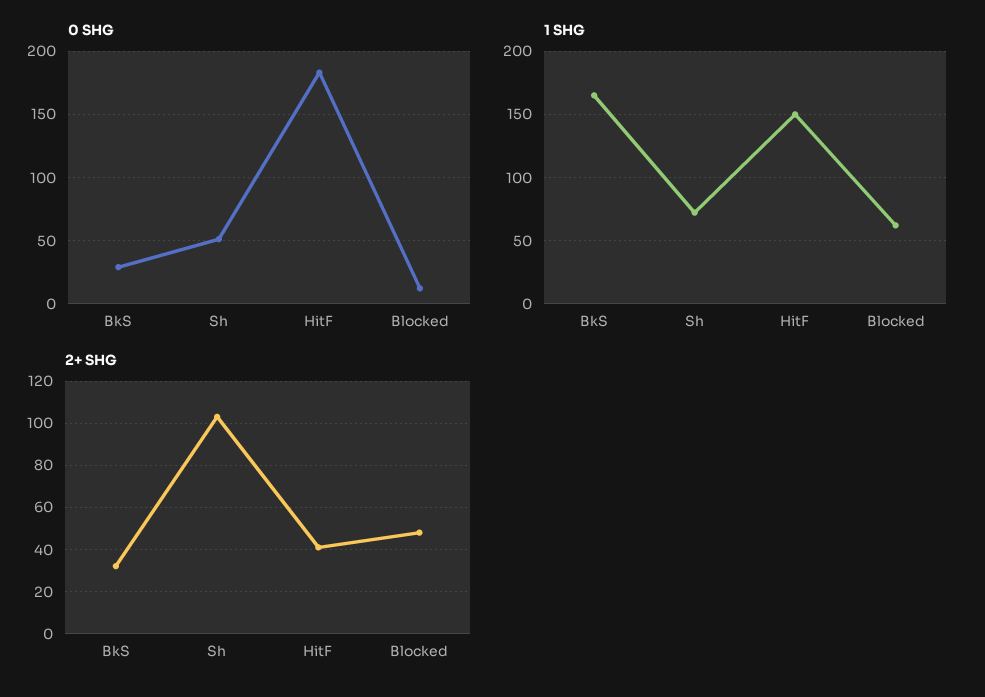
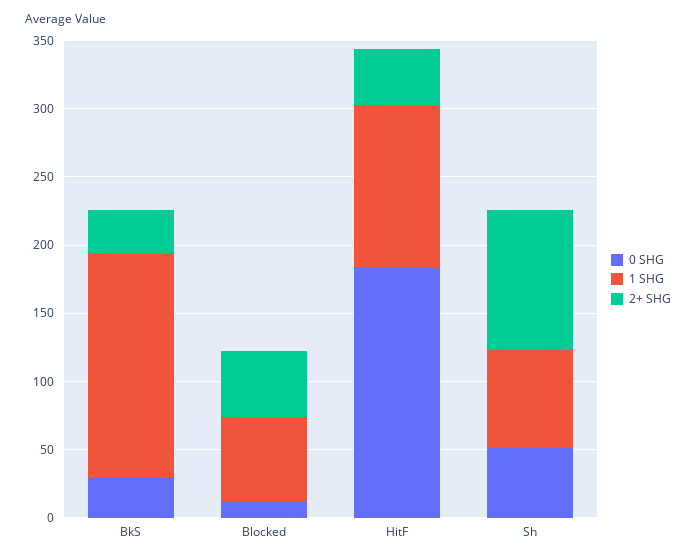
1 SHG, HitF: 150 -> 120

